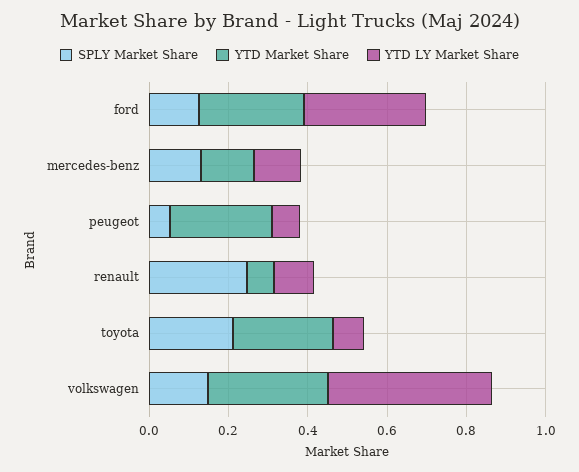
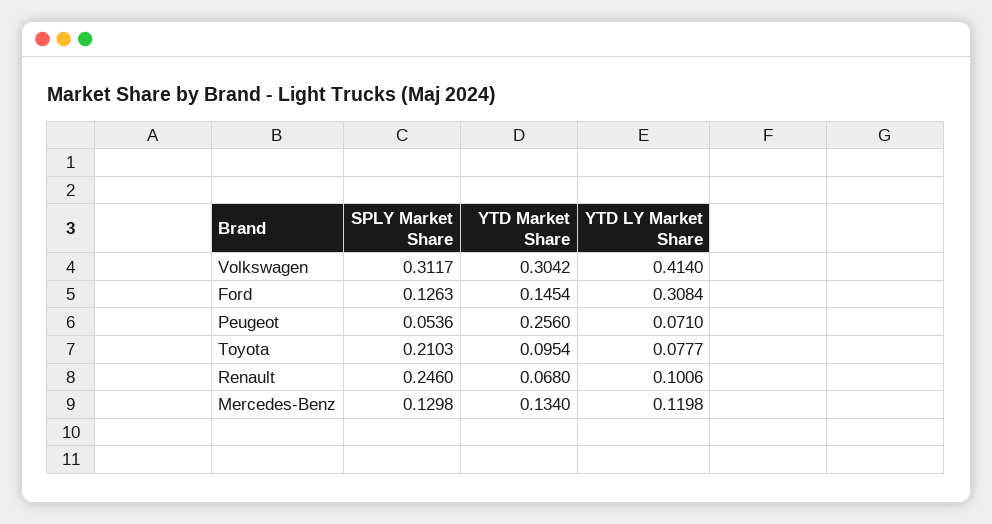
YTD Market Share, ford: 0.25 -> 0.1454
YTD Market Share, toyota: 0.25 -> 0.0954
SPLY Market Share, volkswagen: 0.15 -> 0.3117

